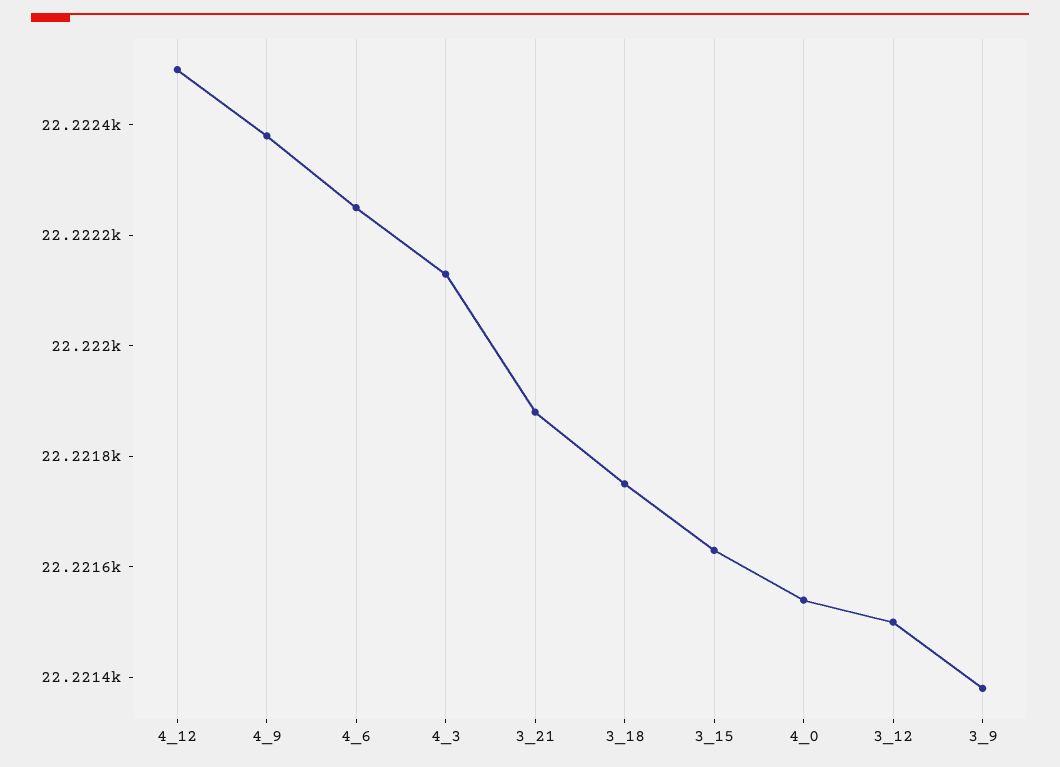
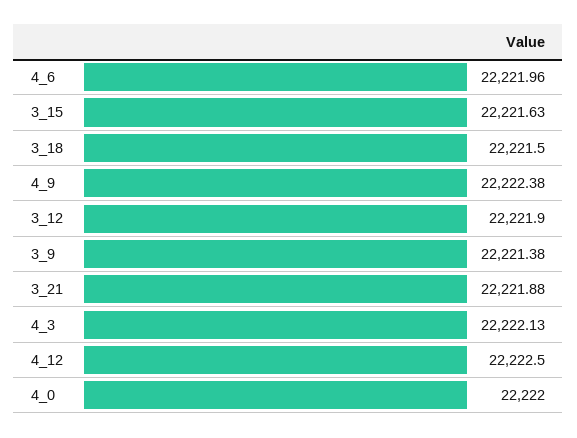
4_6: 22222.25 -> 22221.96
3_18: 22221.75 -> 22221.5
4_0: 22221.55 -> 22222
3_12: 22221.5 -> 22221.9

